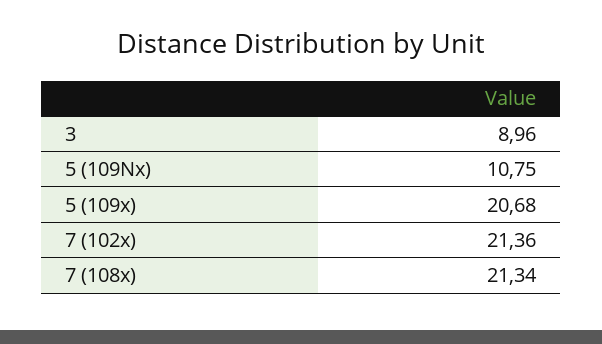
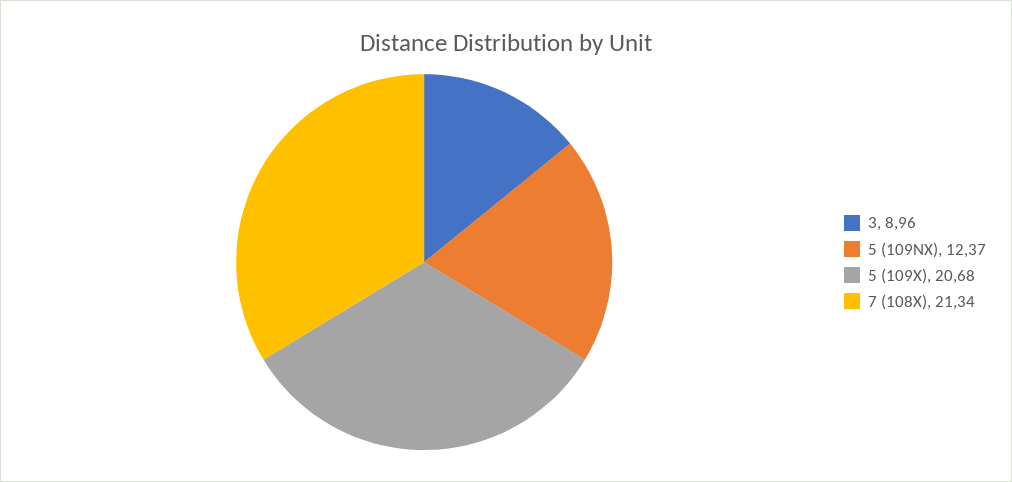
5 (109Nx): 10.75 -> 12.37
7 (102x): 21.36 -> none

